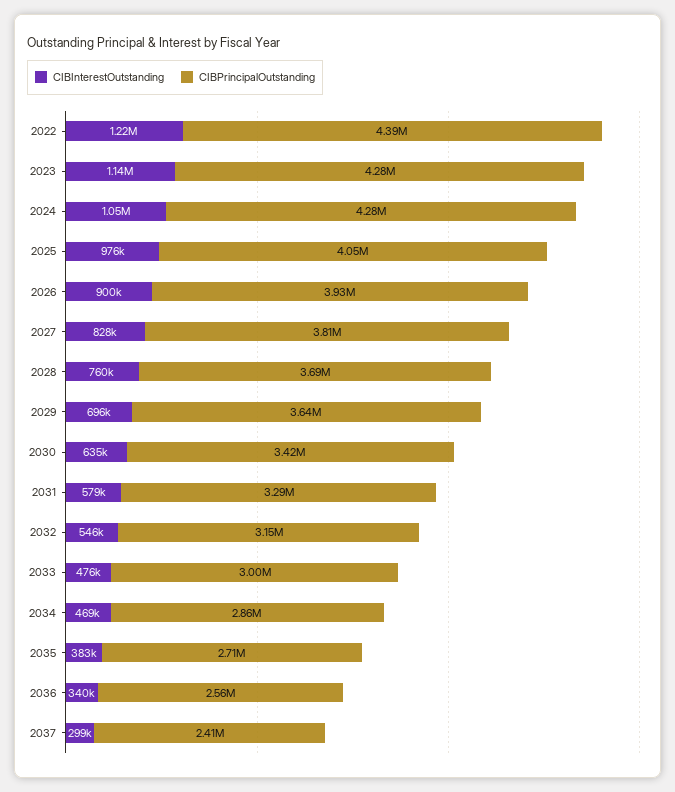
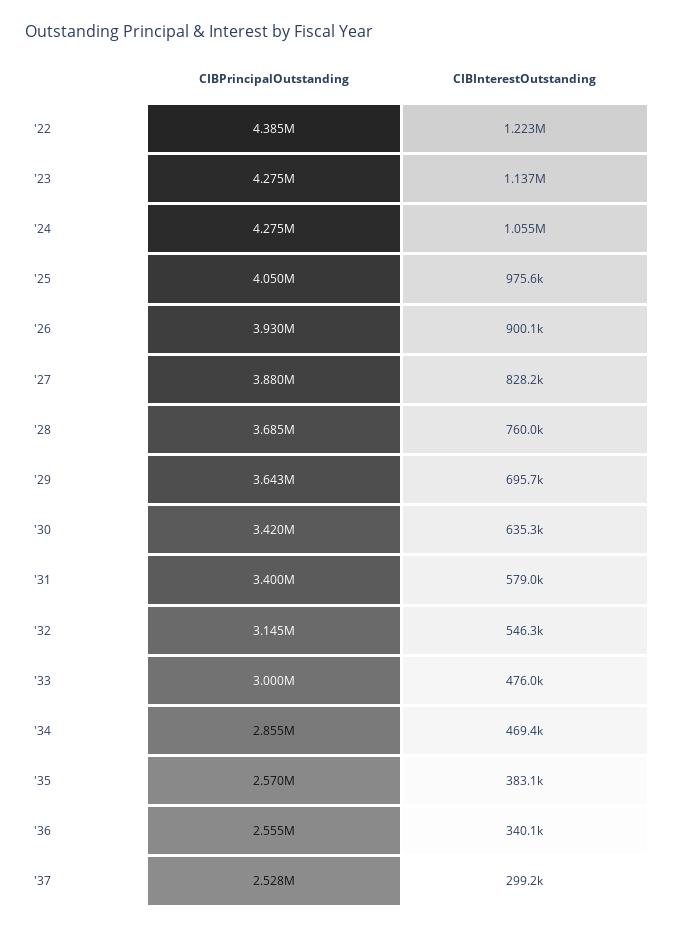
CIBPrincipalOutstanding, 2027: 3810000 -> 3880000
CIBPrincipalOutstanding, 2031: 3290000 -> 3400000
CIBPrincipalOutstanding, 2035: 2710000 -> 2570000
CIBPrincipalOutstanding, 2037: 2410000 -> 2528000

